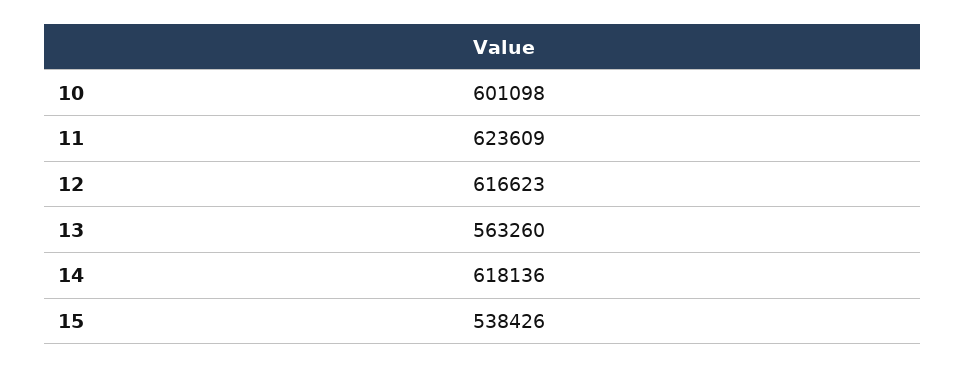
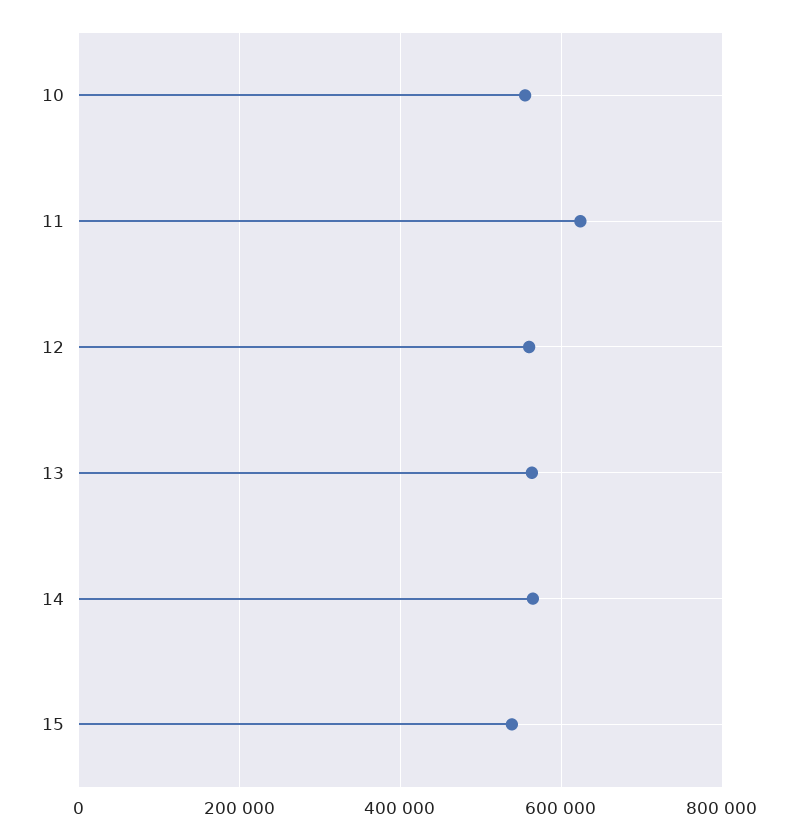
10: 601098 -> 560000
12: 616623 -> 560000
14: 618136 -> 560000

